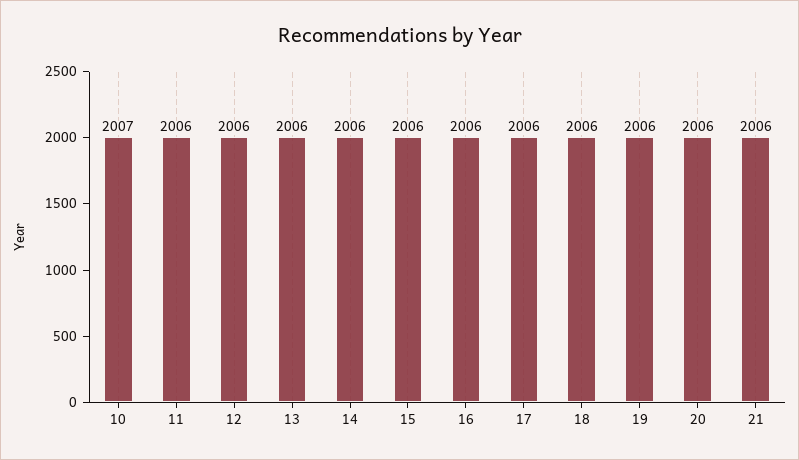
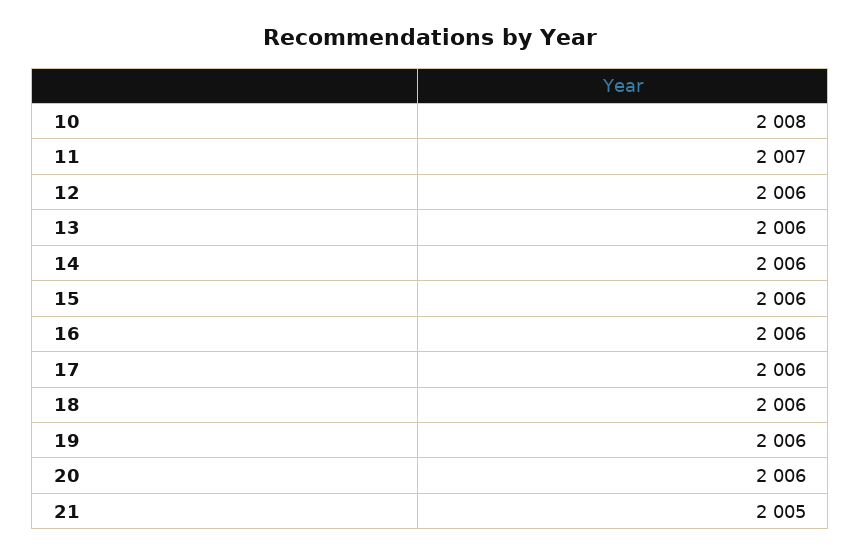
10: 2007 -> 2008
11: 2006 -> 2007
21: 2006 -> 2005

